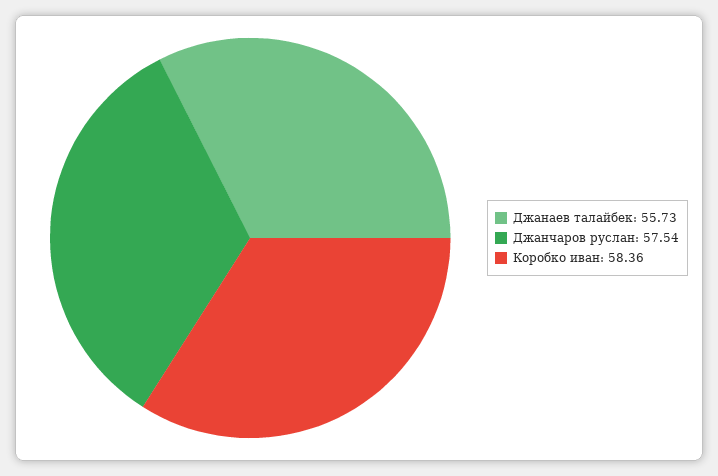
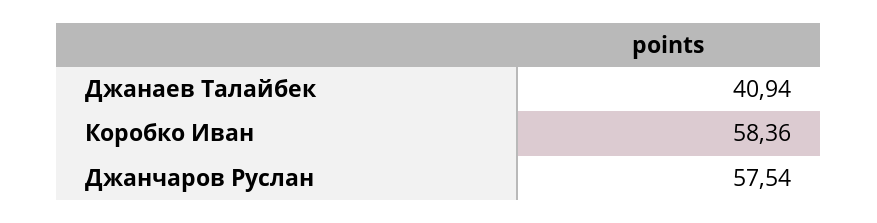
Джанаев талайбек: 55.73 -> 40.94

